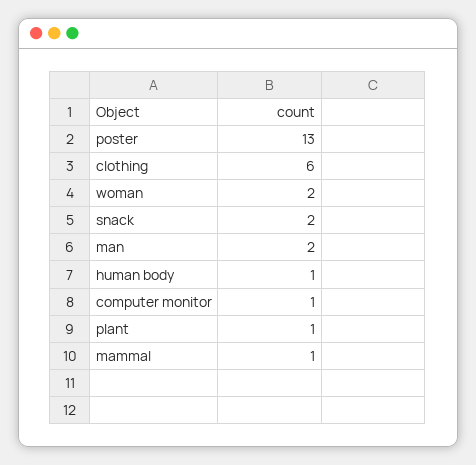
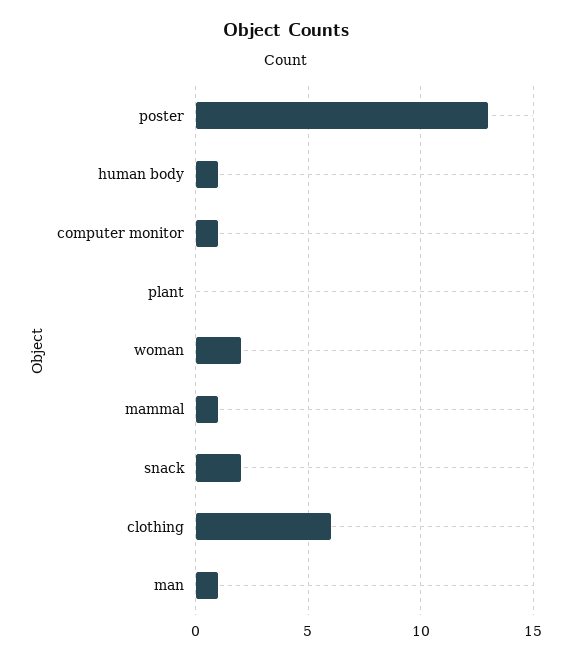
man: 2 -> 1
plant: 1 -> 0

